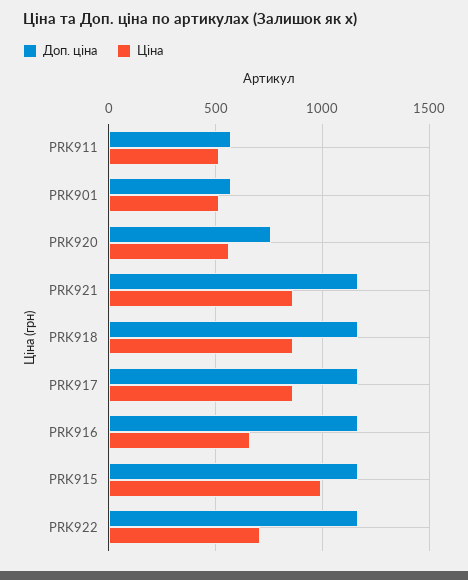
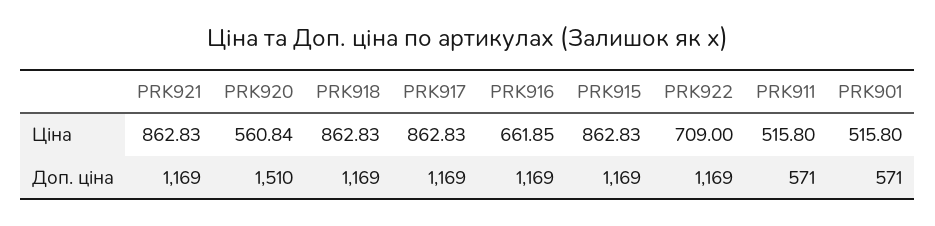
Доп. ціна, PRK920: 750 -> 1510
Ціна, PRK915: 1000 -> 862.83

